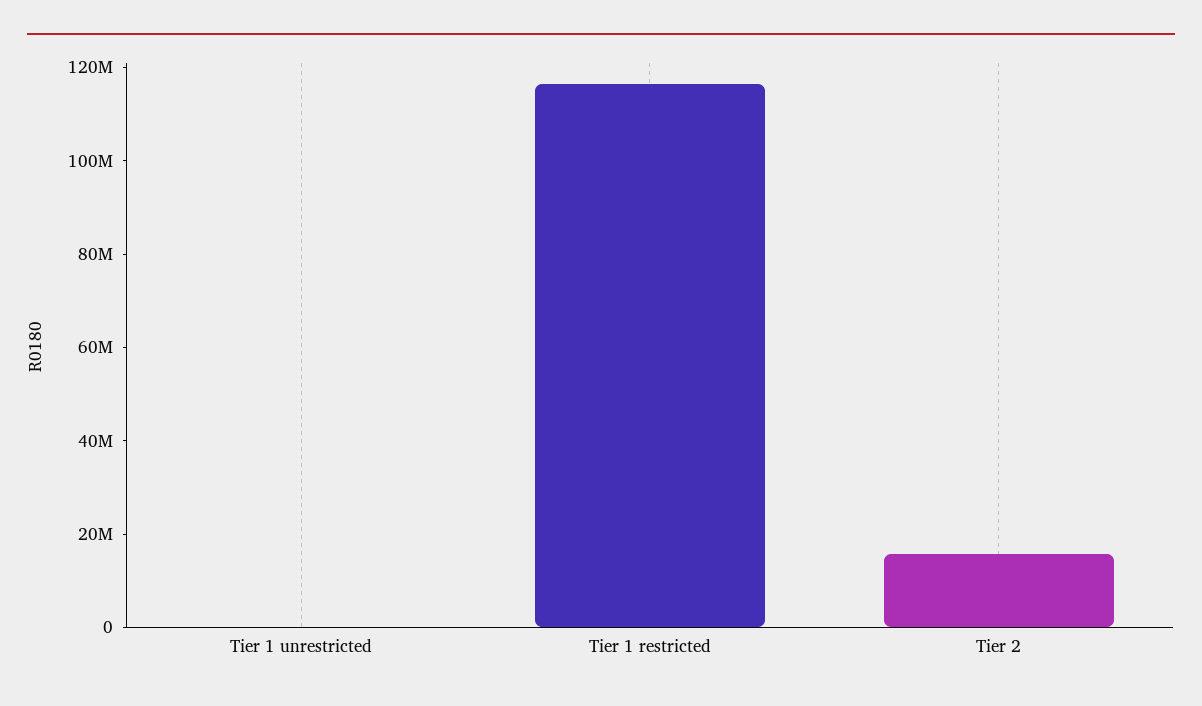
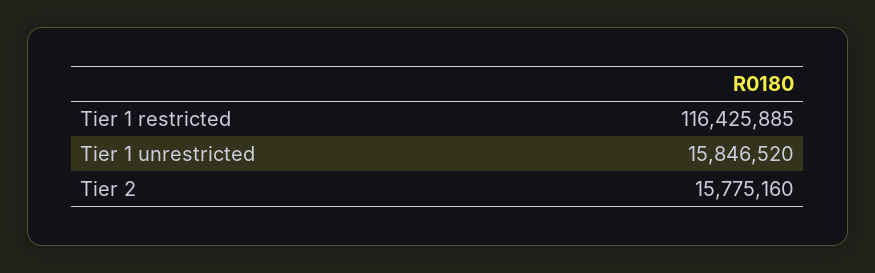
Tier 1 unrestricted: 0 -> 15846520

